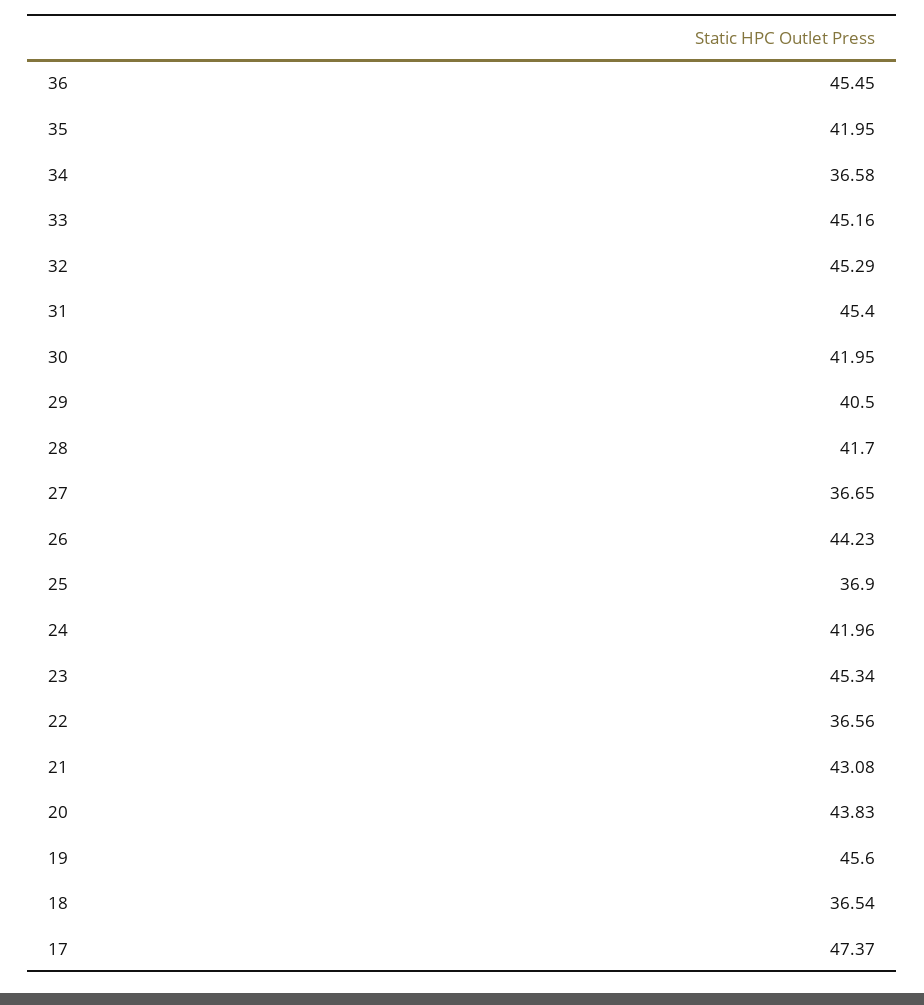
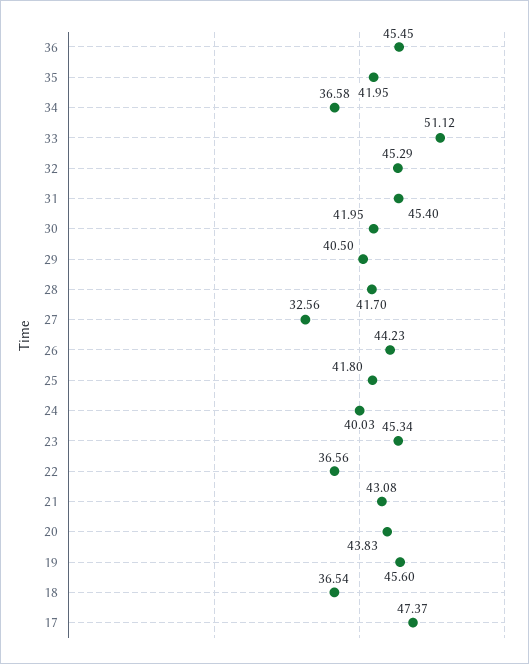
33: 45.16 -> 51.12
27: 36.65 -> 32.56
25: 36.9 -> 41.8
24: 41.96 -> 40.03

